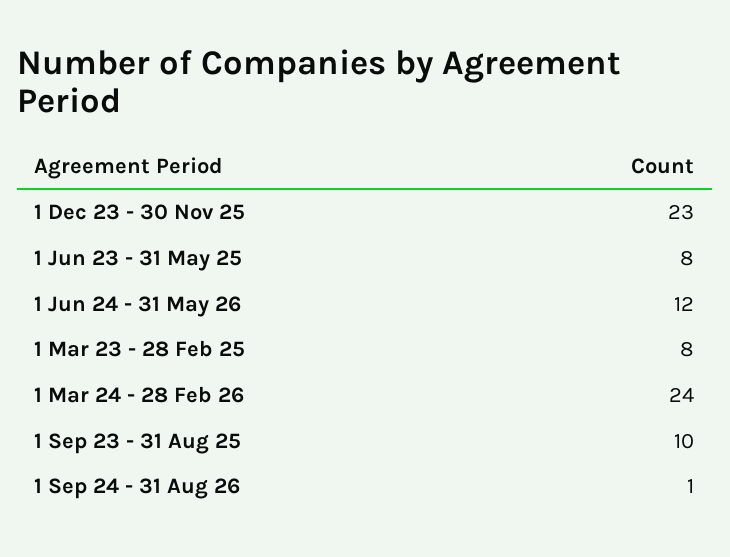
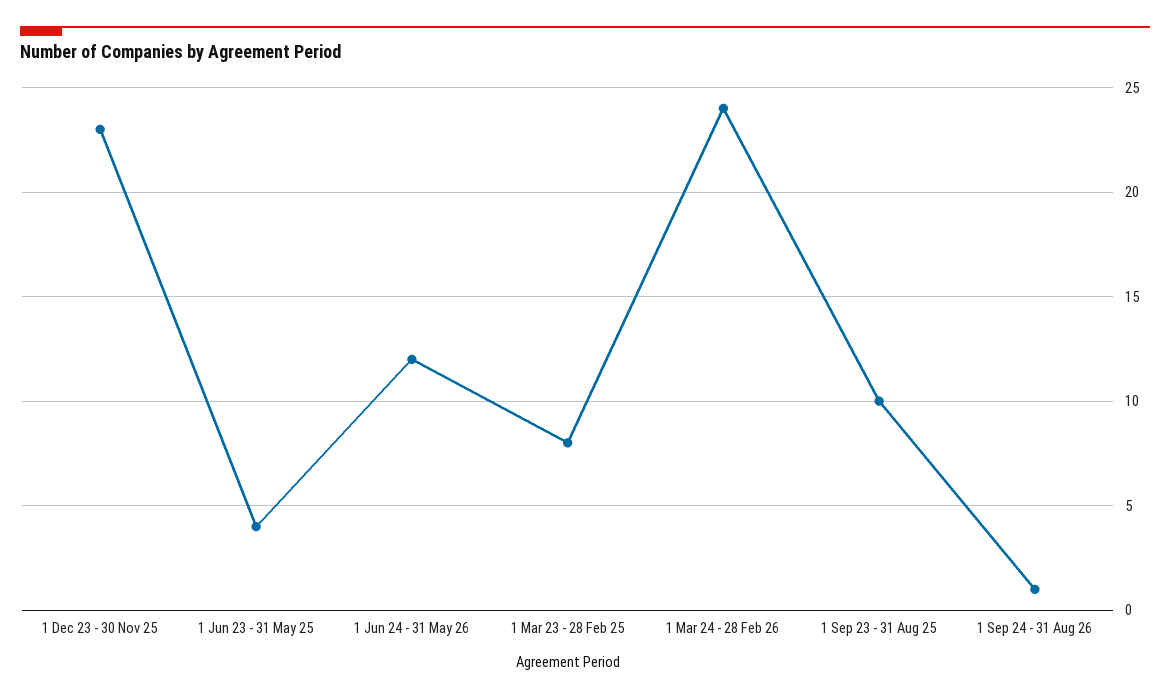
1 Jun 23 - 31 May 25: 8 -> 4

